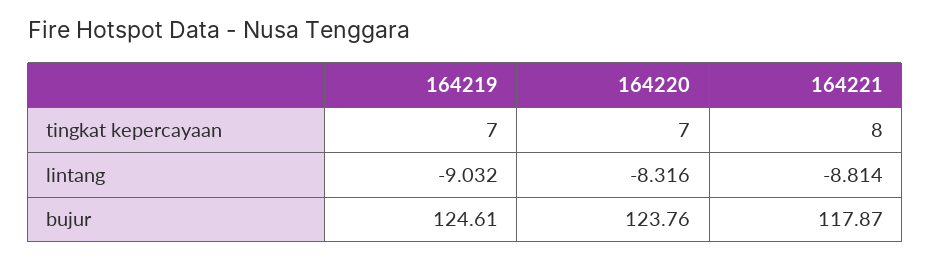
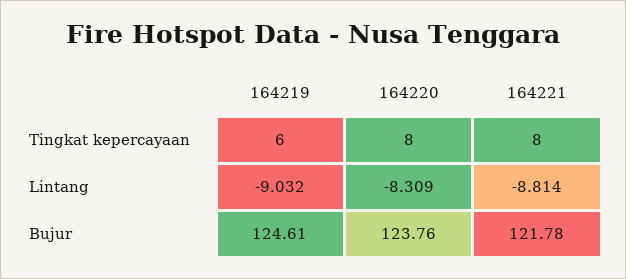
164219, tingkat kepercayaan: 7 -> 6
164220, tingkat kepercayaan: 7 -> 8
164220, lintang: -8.316 -> -8.309
164221, bujur: 117.87 -> 121.78

